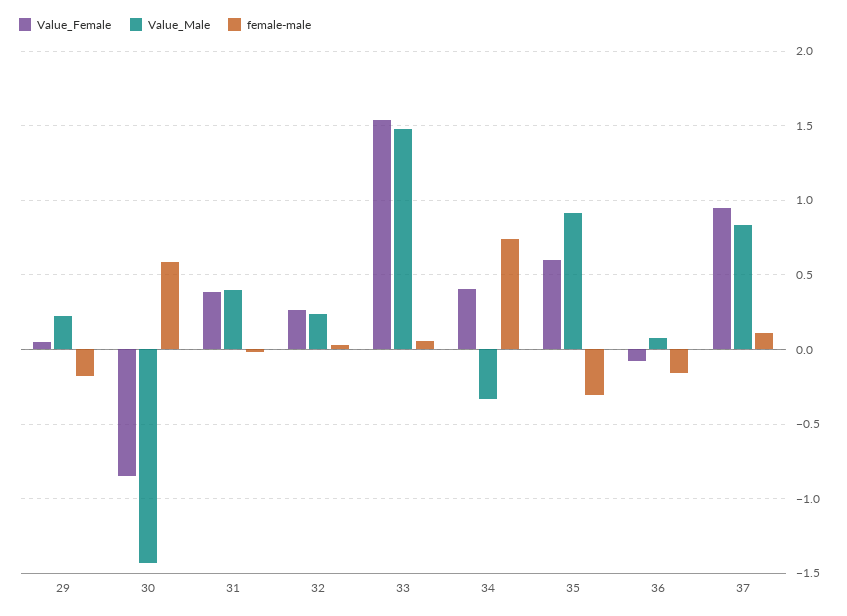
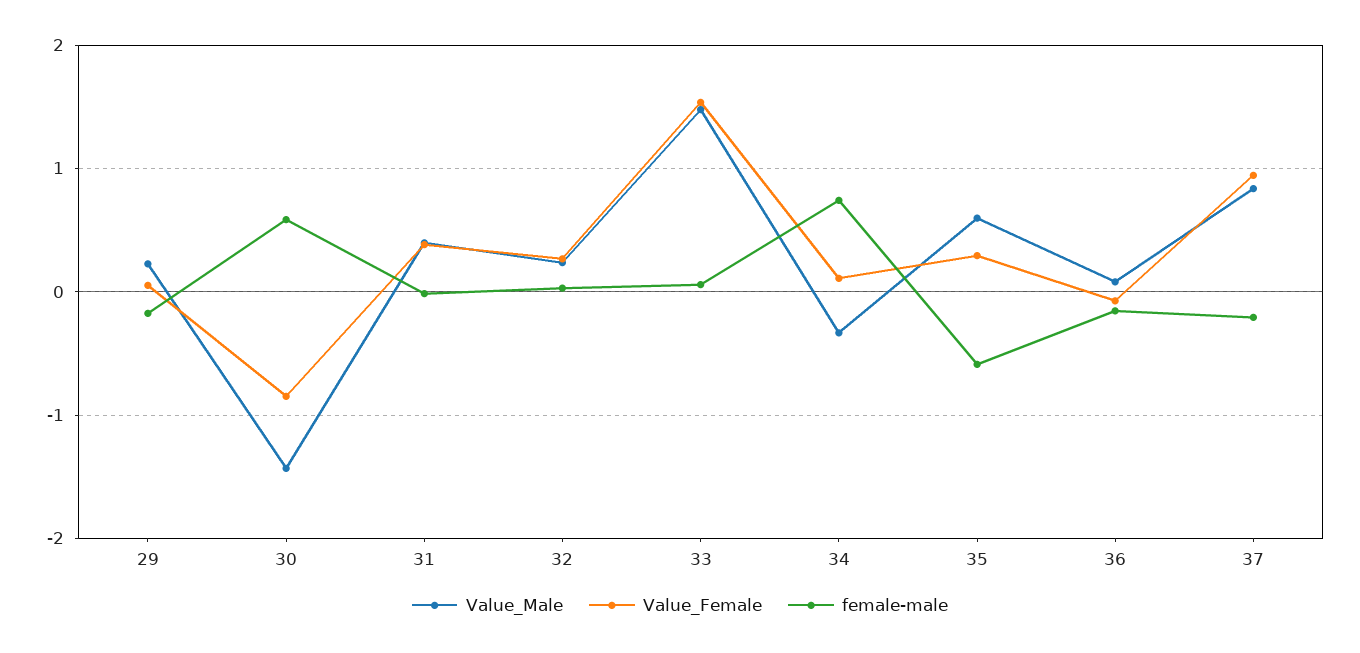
Value_Female, 34: 0.4 -> 0.1
Value_Female, 35: 0.6 -> 0.3
Value_Male, 35: 0.9 -> 0.6
female-male, 35: -0.3 -> -0.6
female-male, 37: 0.1 -> -0.2

